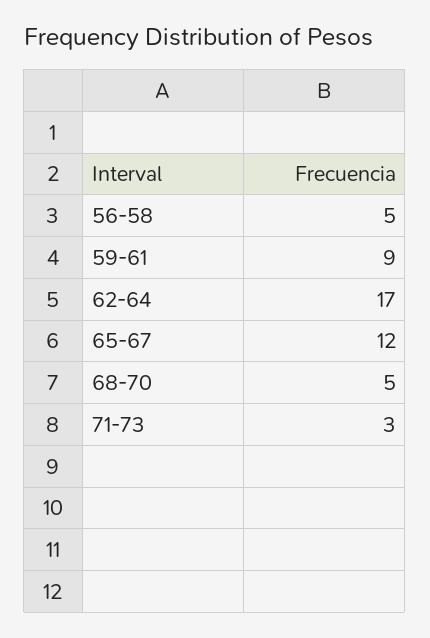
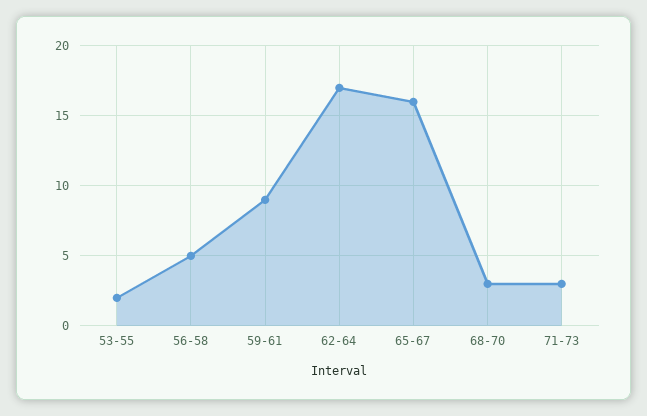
65-67: 12 -> 16
68-70: 5 -> 3
53-55: none -> 2

